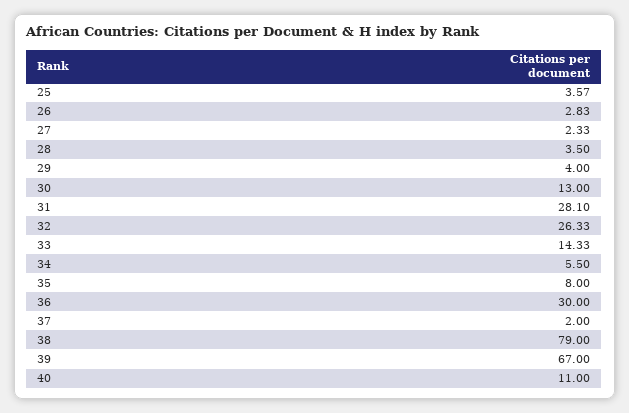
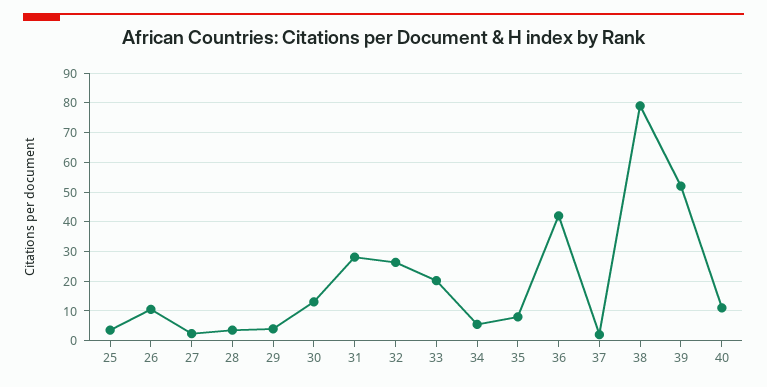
26: 2.83 -> 10
33: 14.33 -> 20
36: 30 -> 42.5
39: 67 -> 52.5

